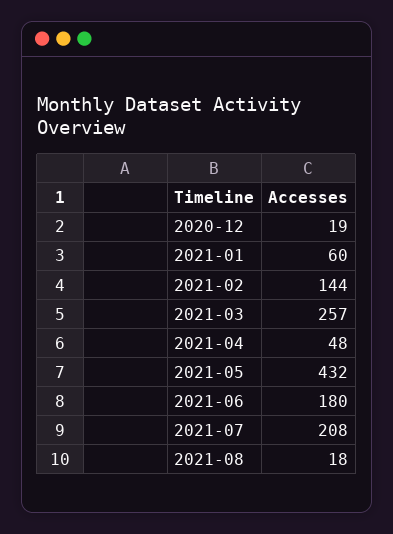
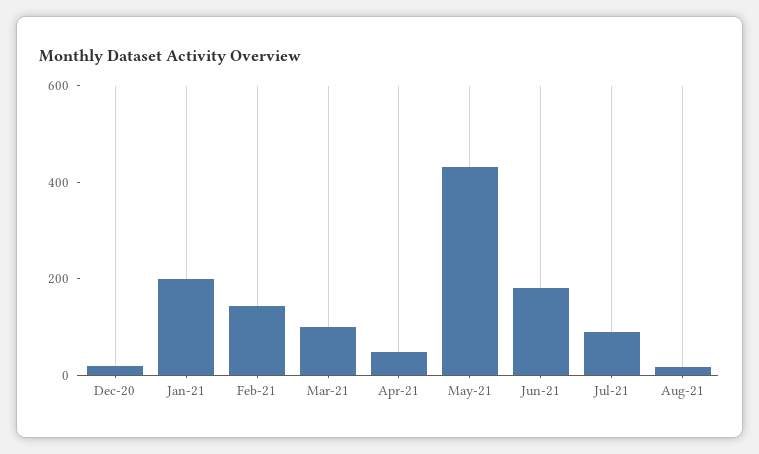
2021-01: 60 -> 200
2021-03: 257 -> 100
2021-07: 208 -> 100

